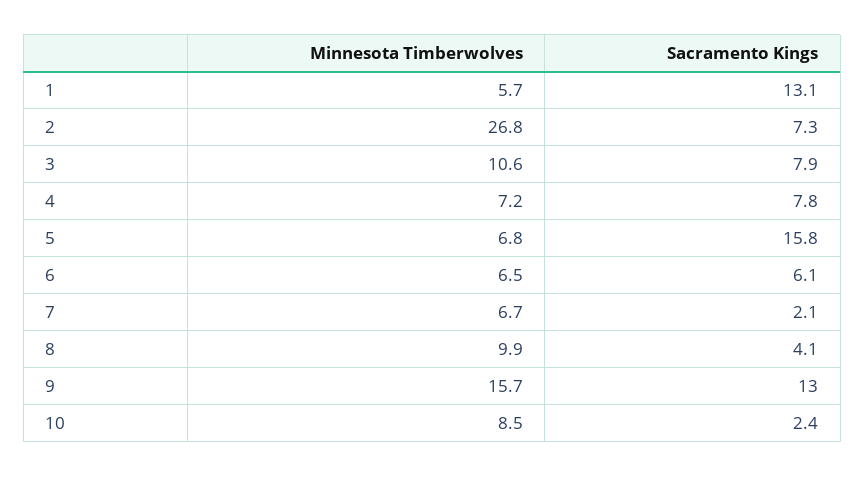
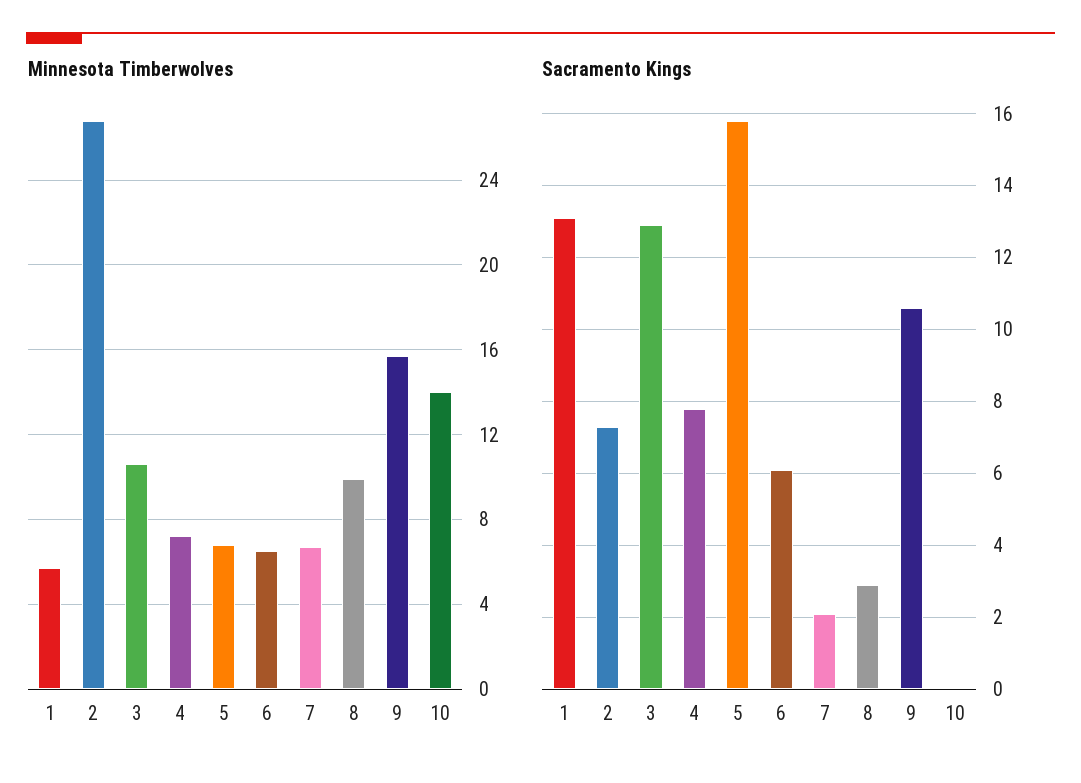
Sacramento Kings, 3: 7.9 -> 13
Sacramento Kings, 8: 4.1 -> 3
Sacramento Kings, 9: 13 -> 10.5
Minnesota Timberwolves, 10: 8.5 -> 14
Sacramento Kings, 10: 2.4 -> 0

